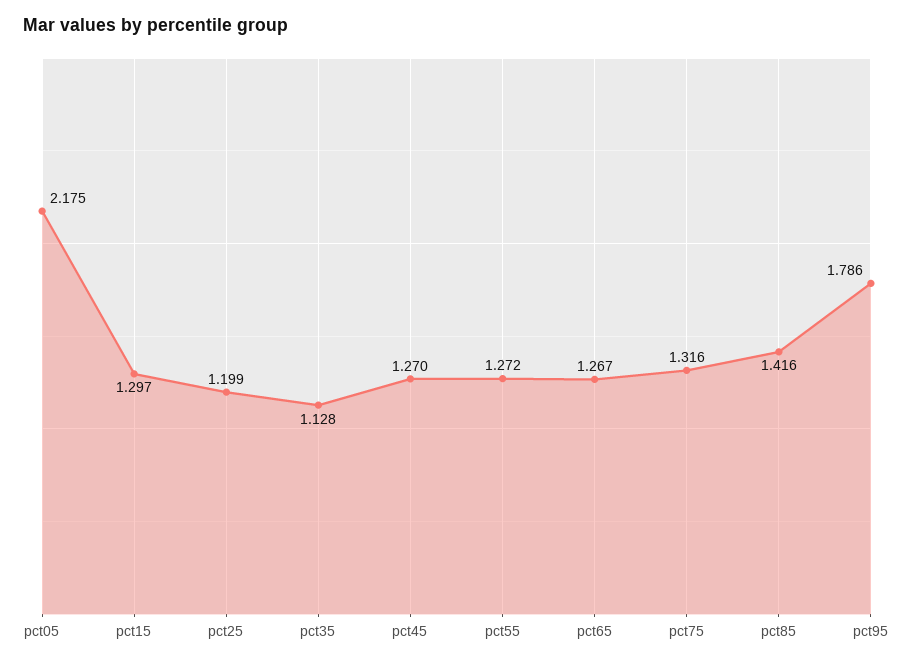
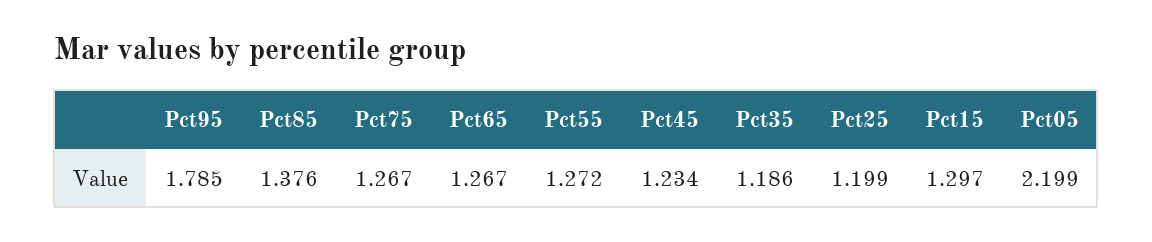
pct05: 2.175 -> 2.199
pct35: 1.128 -> 1.186
pct45: 1.27 -> 1.234
pct75: 1.316 -> 1.267
pct85: 1.416 -> 1.376
pct95: 1.786 -> 1.785

